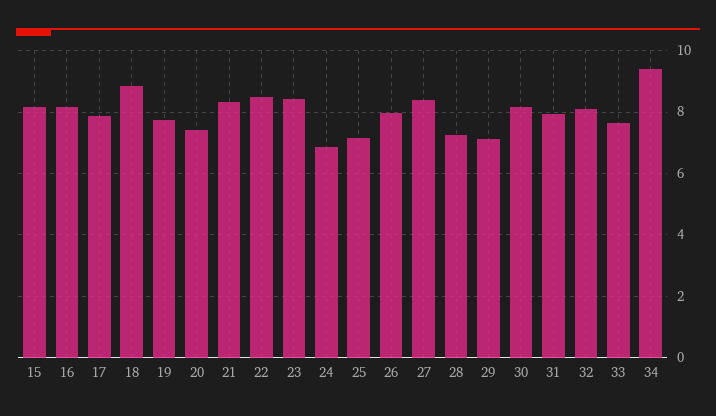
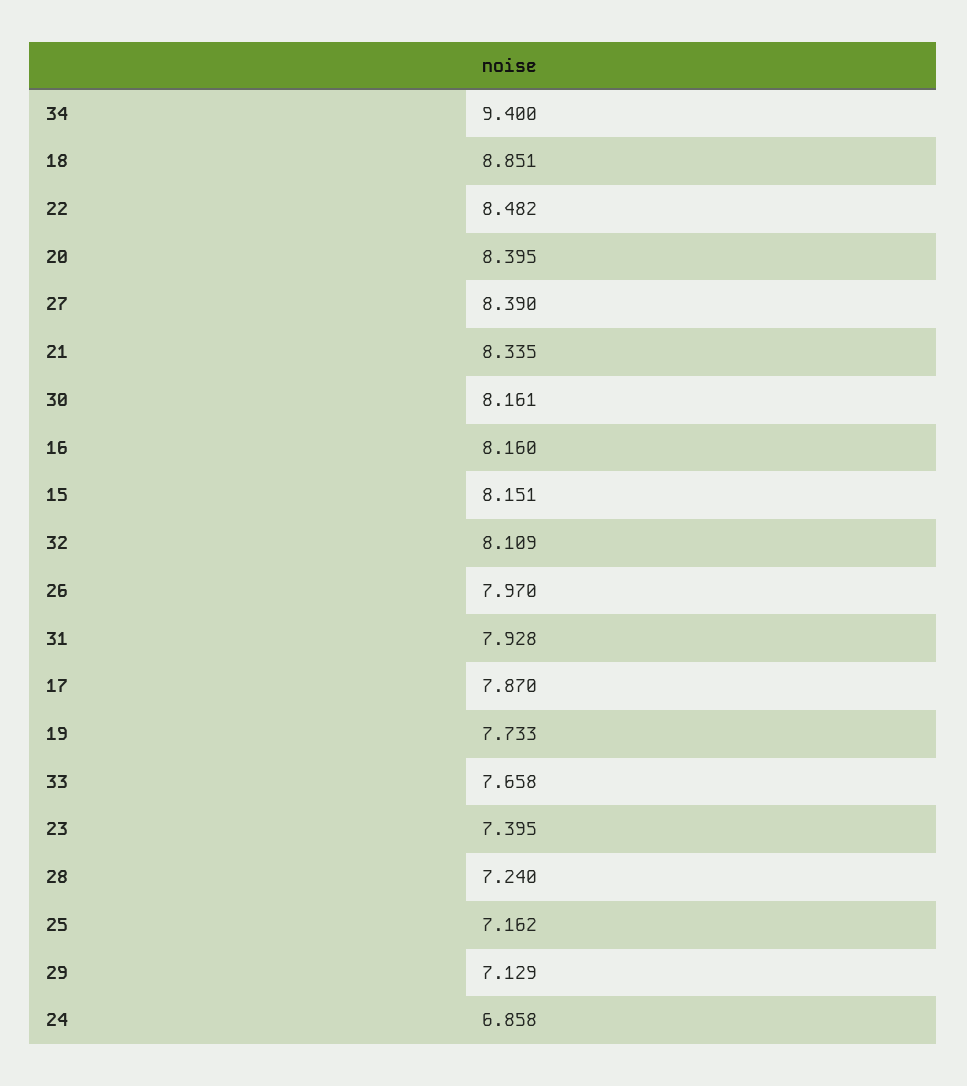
20: 7.4 -> 8.395
23: 8.4 -> 7.395

